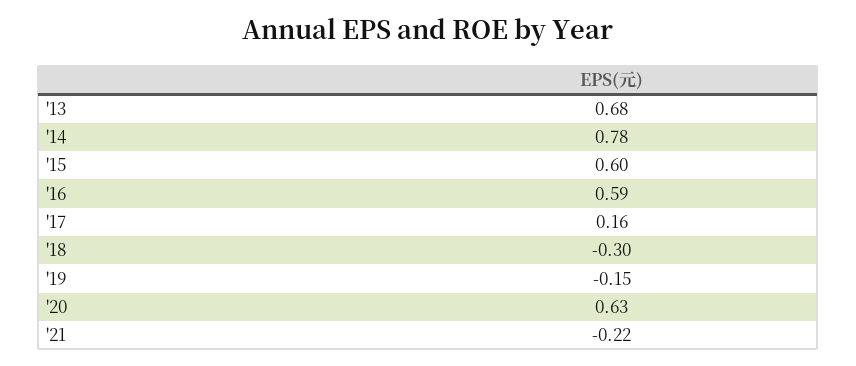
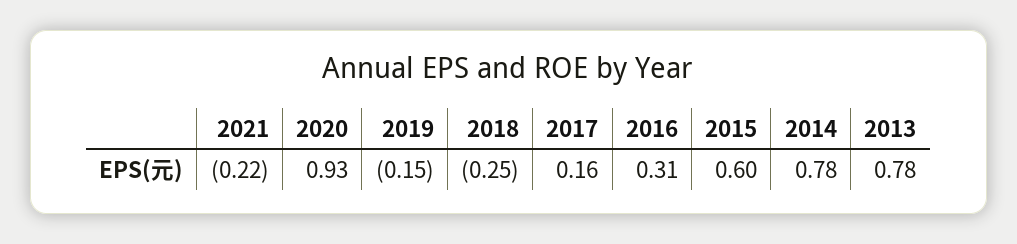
'13: 0.68 -> 0.78
'16: 0.59 -> 0.31
'18: -0.3 -> -0.25
'20: 0.63 -> 0.93

